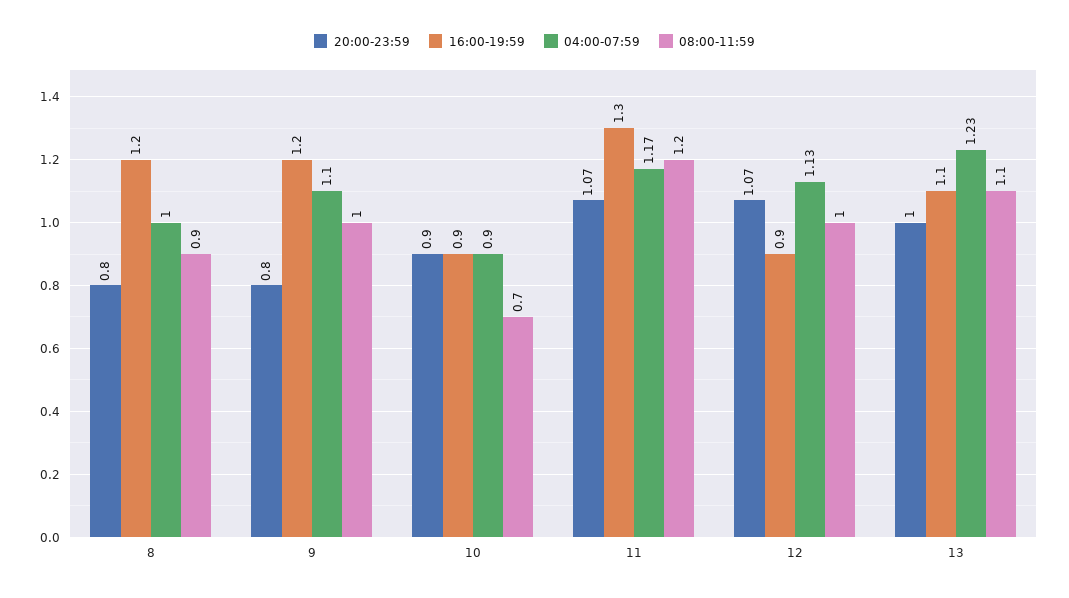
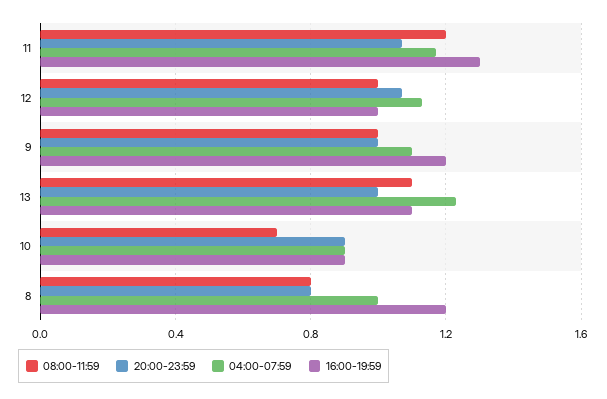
08:00-11:59, 8: 0.9 -> 0.8
20:00-23:59, 9: 0.8 -> 1
16:00-19:59, 12: 0.9 -> 1

